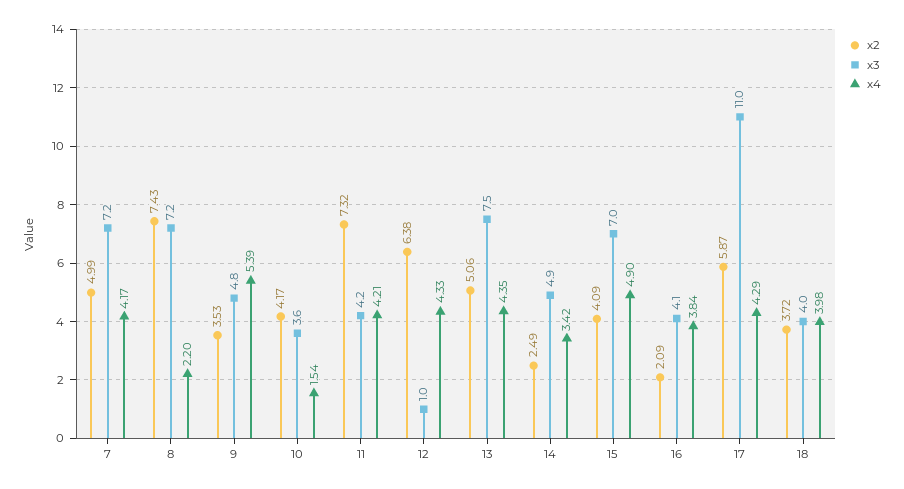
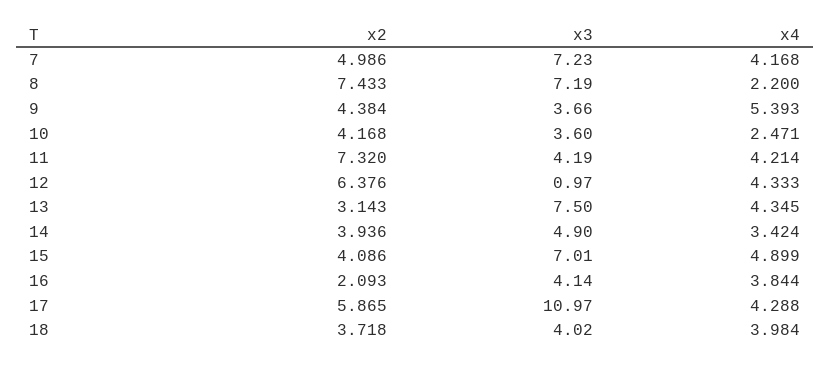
x2, 9: 3.53 -> 4.384
x3, 9: 4.8 -> 3.66
x4, 10: 1.54 -> 2.471
x2, 13: 5.06 -> 3.143
x2, 14: 2.49 -> 3.936

